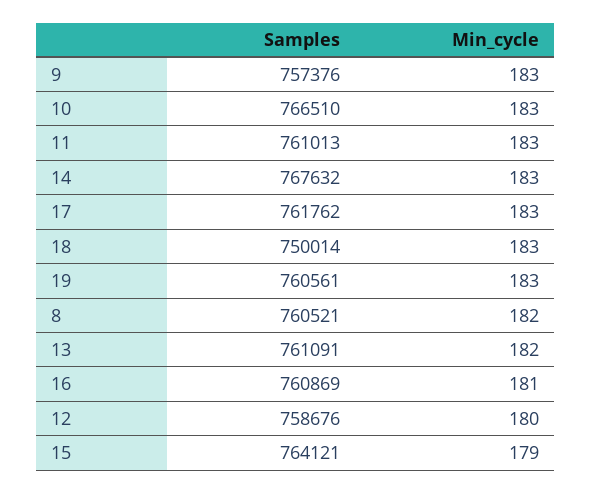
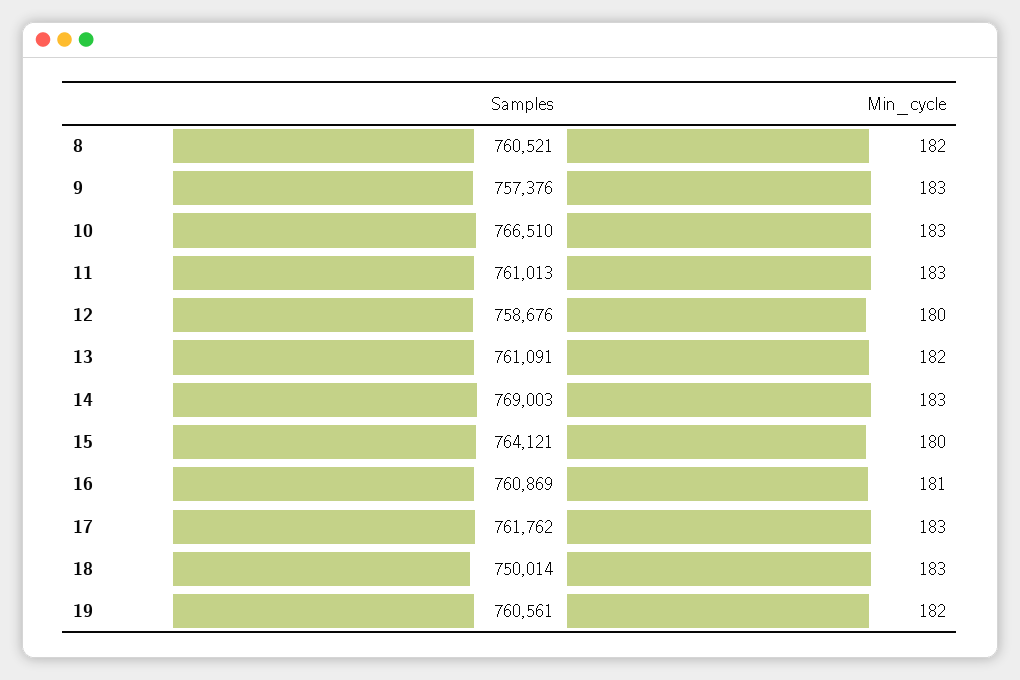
Samples, 14: 767632 -> 769003
Min_cycle, 19: 183 -> 182
Min_cycle, 15: 179 -> 180

